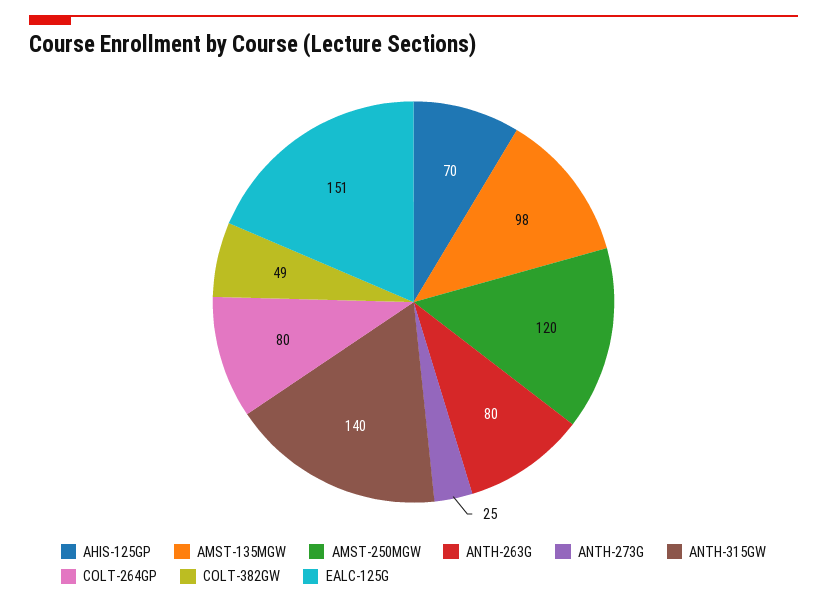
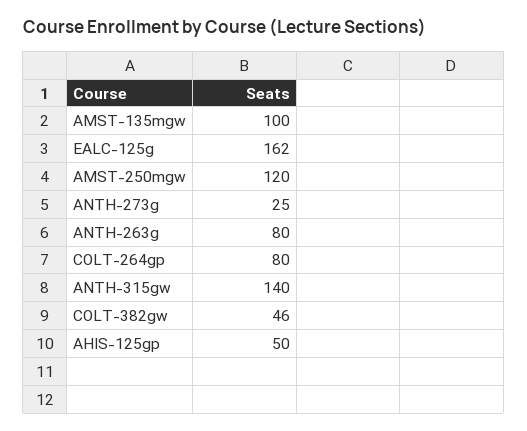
AHIS-125GP: 70 -> 50
AMST-135MGW: 98 -> 100
COLT-382GW: 49 -> 46
EALC-125G: 151 -> 162

